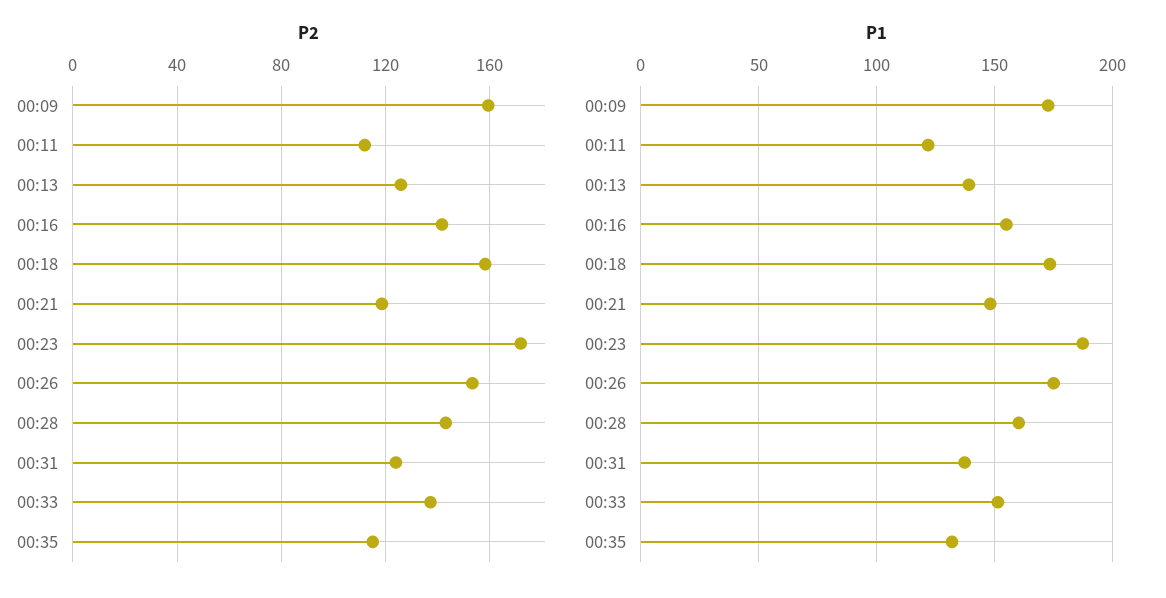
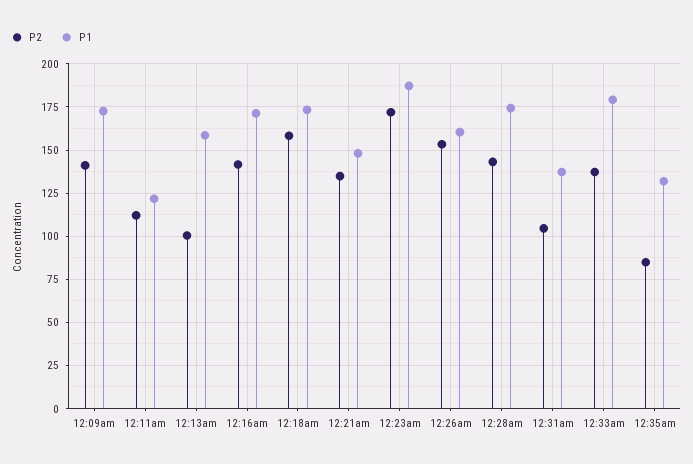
P2, 00:09: 160 -> 140
P2, 00:13: 125 -> 100
P2, 00:21: 120 -> 135
P2, 00:31: 125 -> 105
P2, 00:35: 115 -> 85
P1, 00:13: 140 -> 160
P1, 00:16: 155 -> 170
P1, 00:26: 175 -> 160
P1, 00:28: 160 -> 175
P1, 00:33: 150 -> 180

